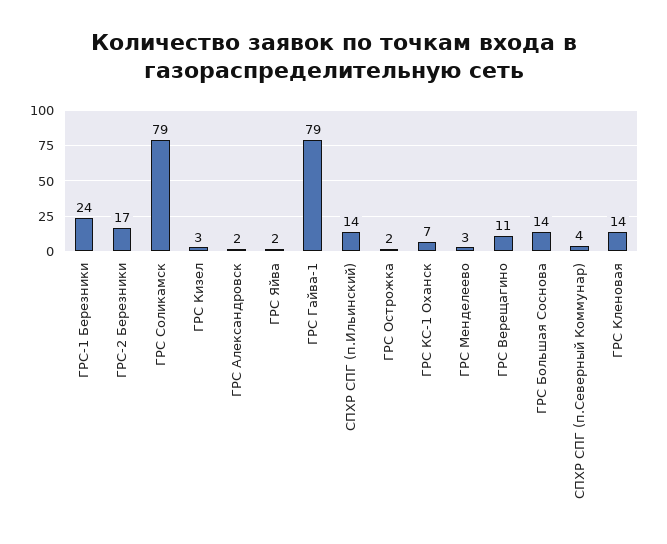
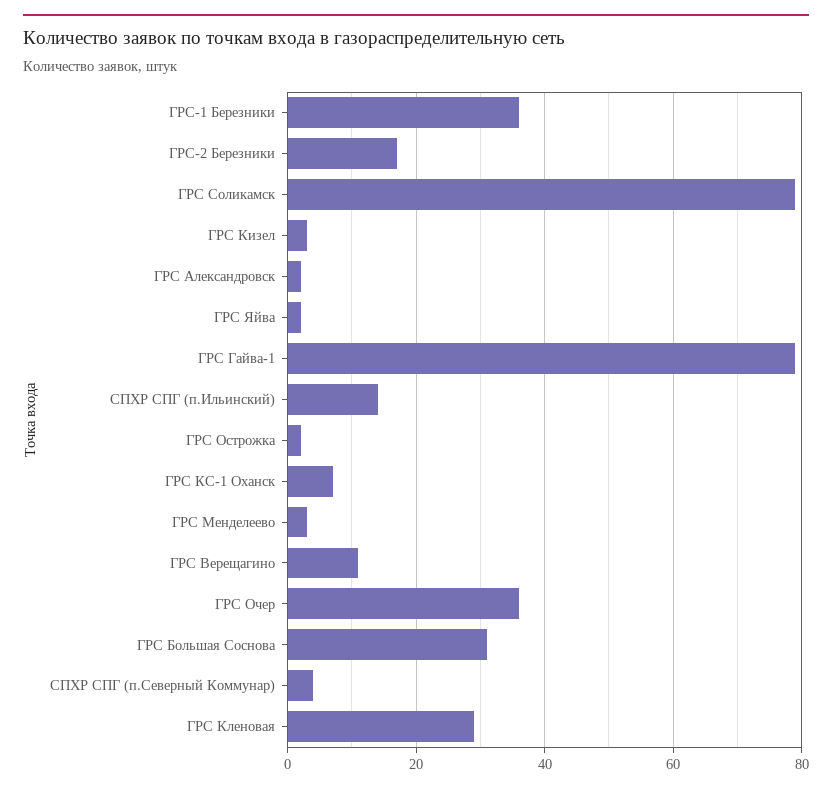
ГРС-1 Березники: 24 -> 35
ГРС Большая Соснова: 14 -> 30
ГРС Кленовая: 14 -> 30
ГРС Очер: none -> 35

